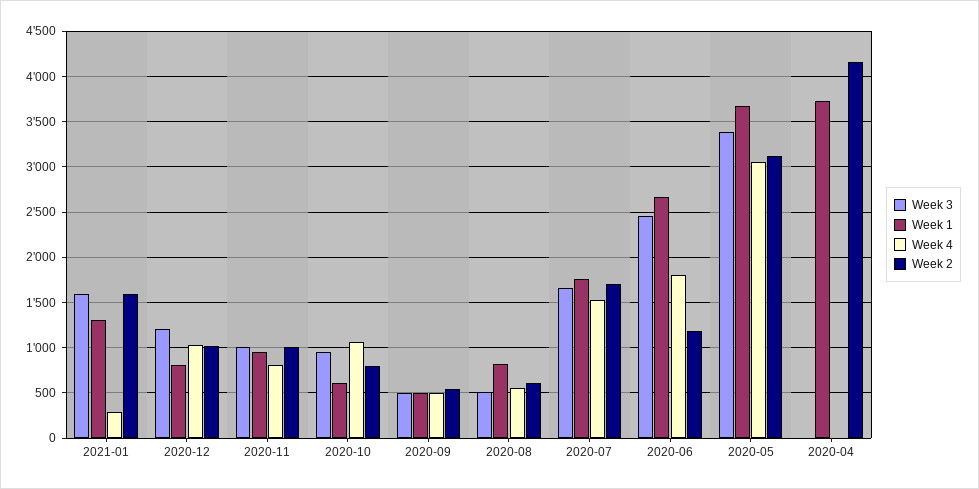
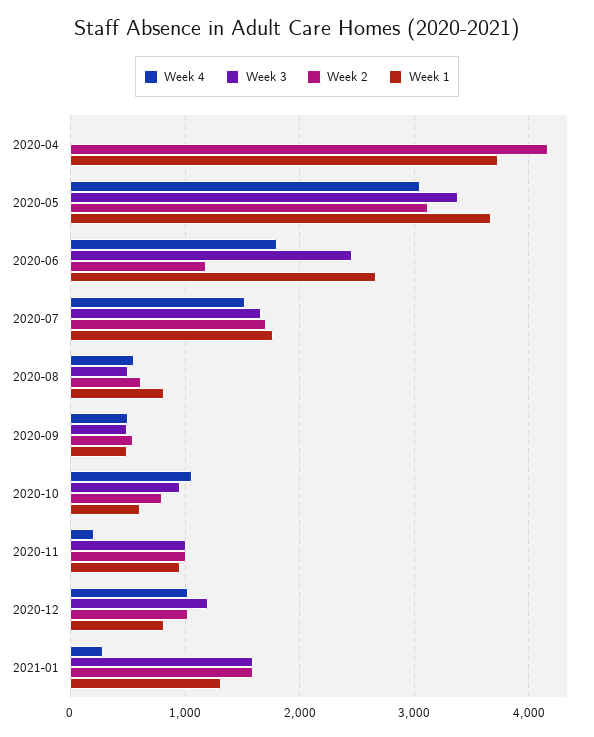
Week 4, 2020-11: 800 -> 200

